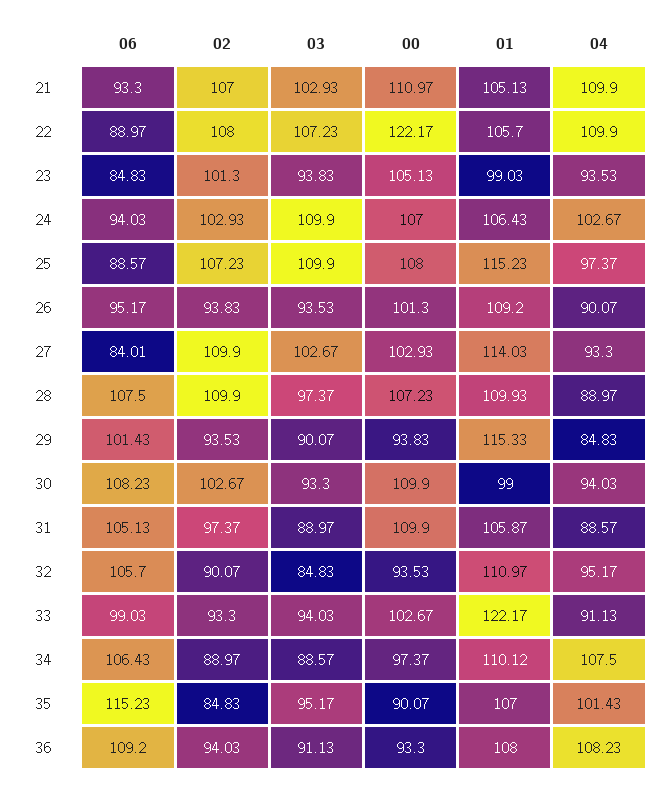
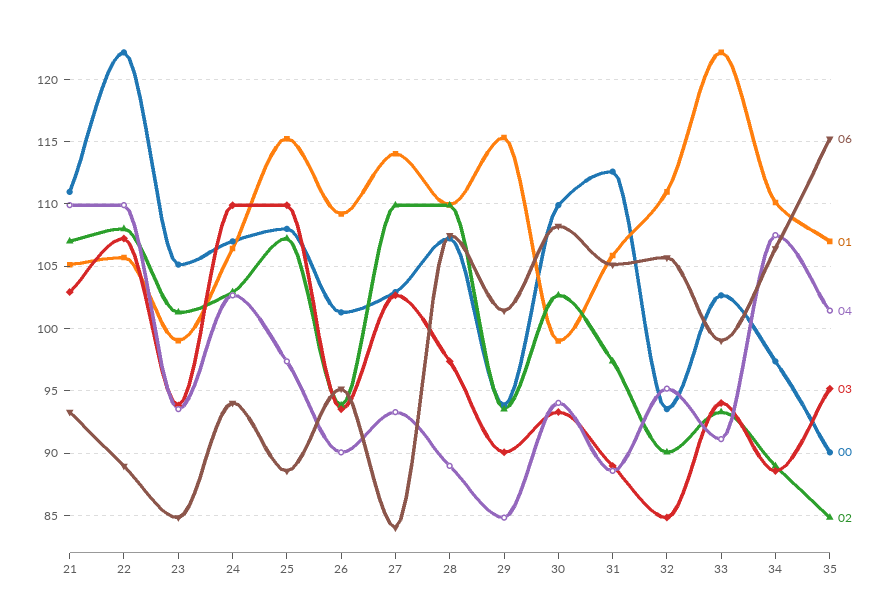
00, 31: 109.9 -> 112.5
06, 36: 109.2 -> none
02, 36: 94.03 -> none
03, 36: 91.13 -> none
00, 36: 93.3 -> none
01, 36: 108 -> none
04, 36: 108.23 -> none

